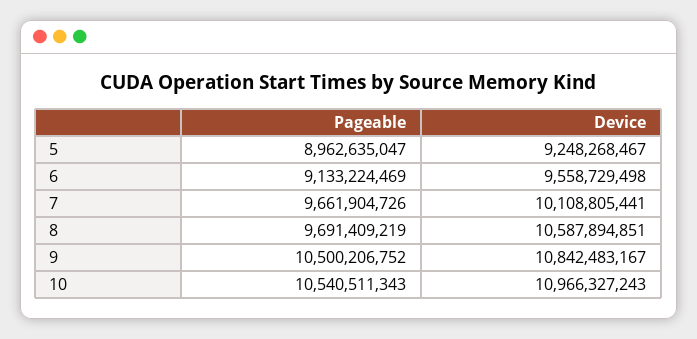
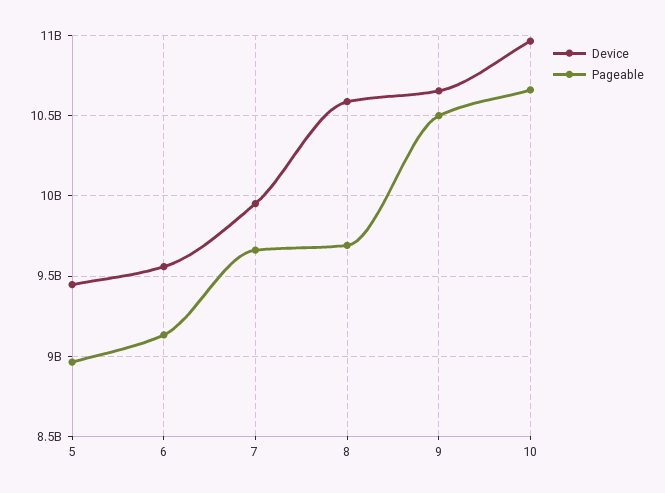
Device, 5: 9248268467 -> 9450000000
Device, 7: 10108805441 -> 9950000000
Device, 9: 10842483167 -> 10650000000
Pageable, 10: 10540511343 -> 10650000000

